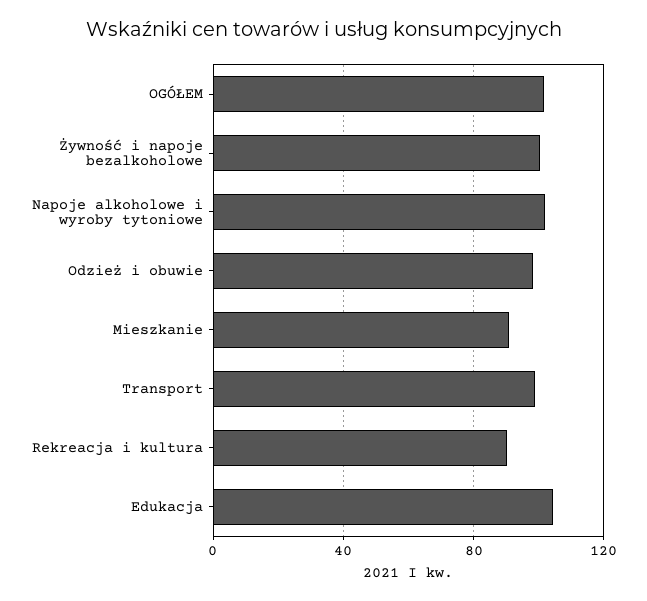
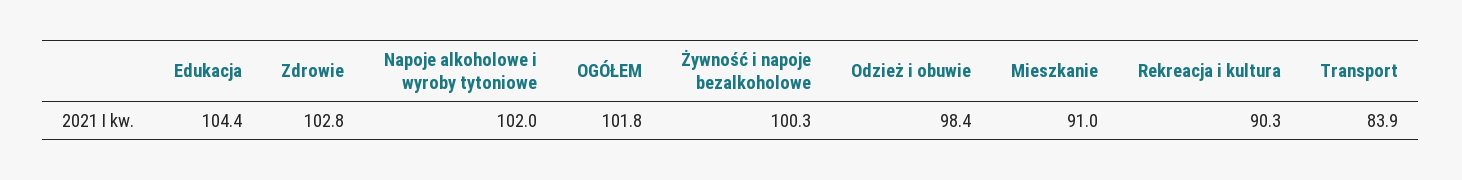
Transport: 100 -> 83.9
Zdrowie: none -> 102.8

